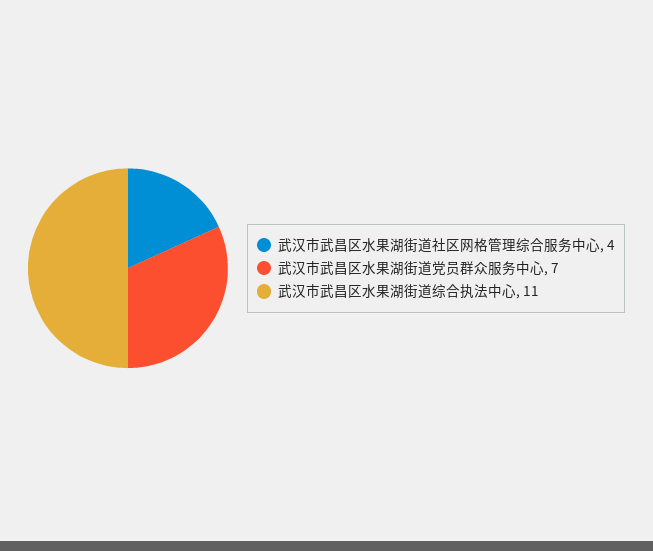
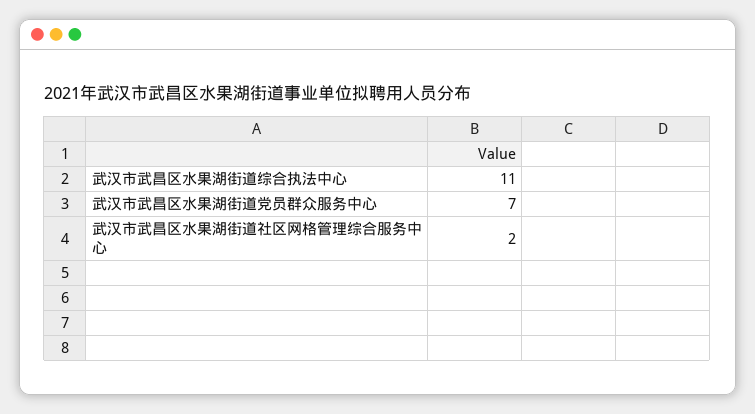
武汉市武昌区水果湖街道社区网格管理综合服务中心: 4 -> 2

